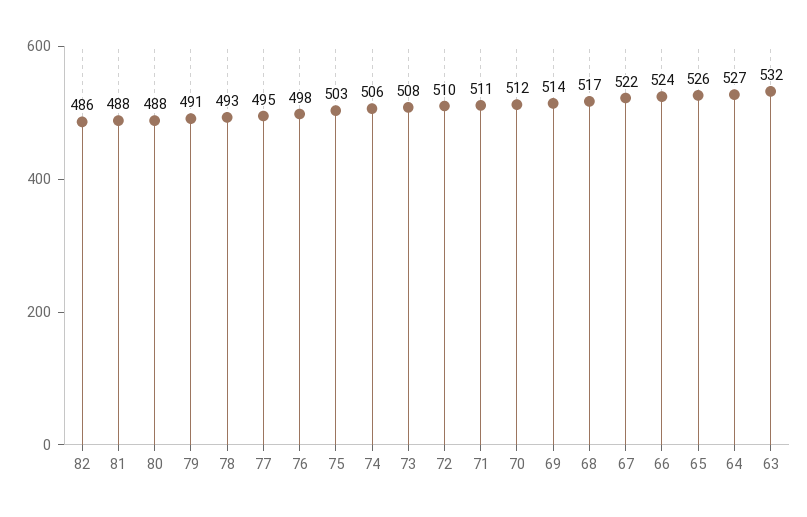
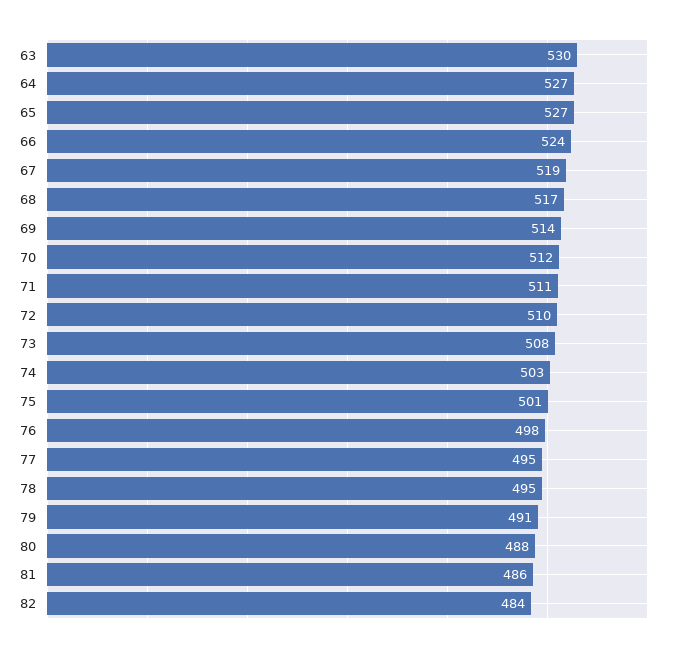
82: 486 -> 484
81: 488 -> 486
78: 493 -> 495
75: 503 -> 501
74: 506 -> 503
67: 522 -> 519
65: 526 -> 527
63: 532 -> 530

